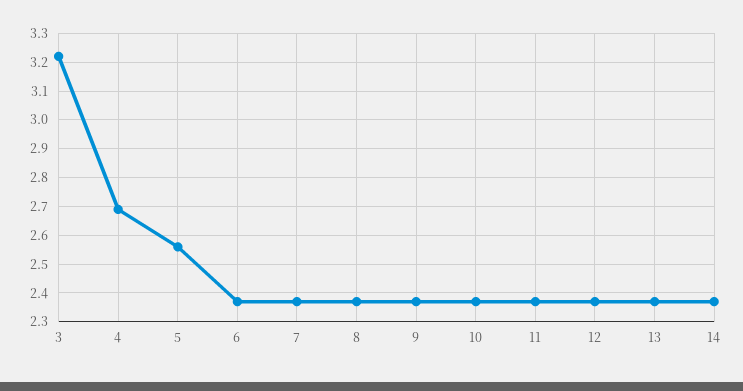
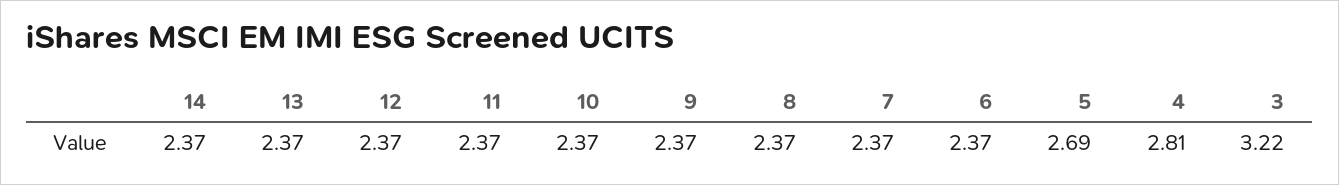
4: 2.7 -> 2.81
5: 2.55 -> 2.69

